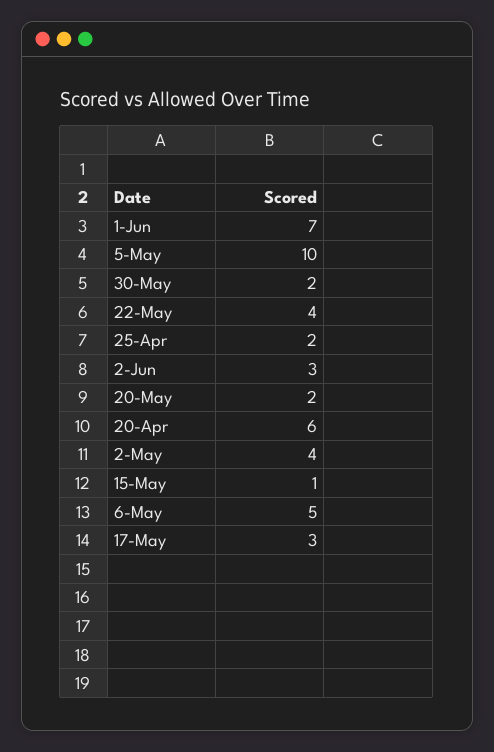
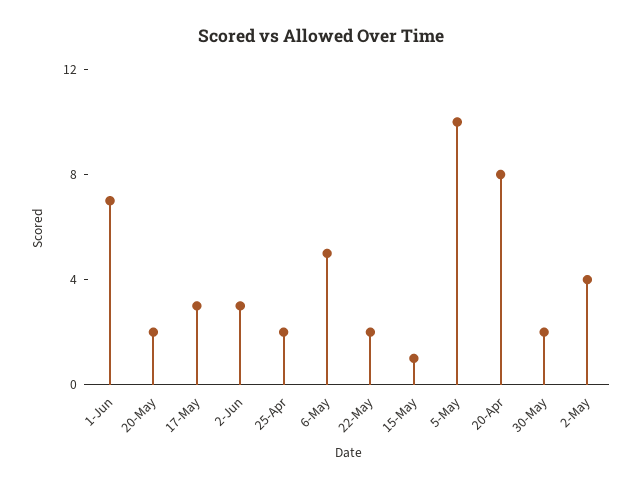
22-May: 4 -> 2
20-Apr: 6 -> 8

